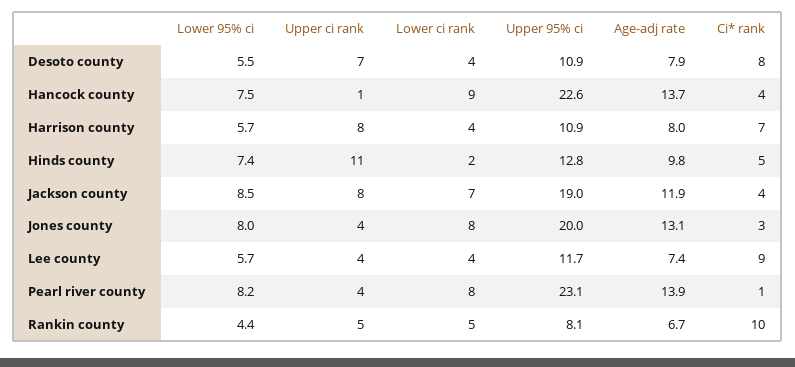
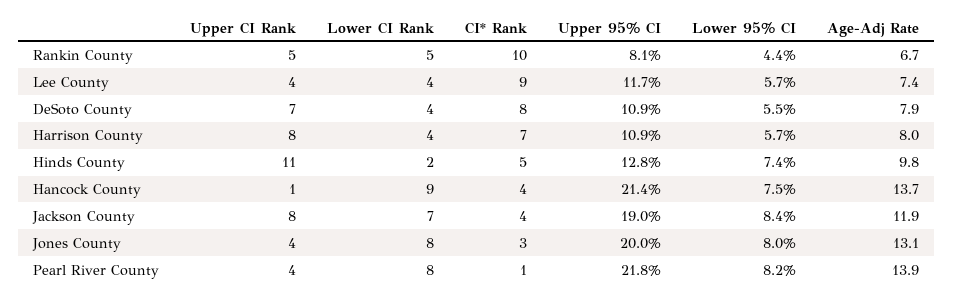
Upper 95% ci, Hancock county: 22.6 -> 21.4
Lower 95% ci, Jackson county: 8.5 -> 8.4
Upper 95% ci, Pearl river county: 23.1 -> 21.8

